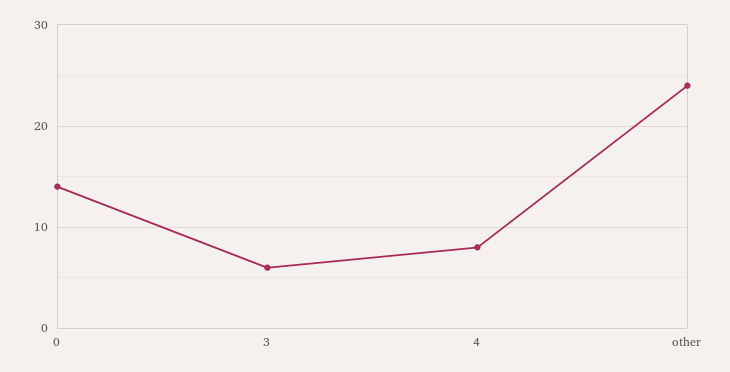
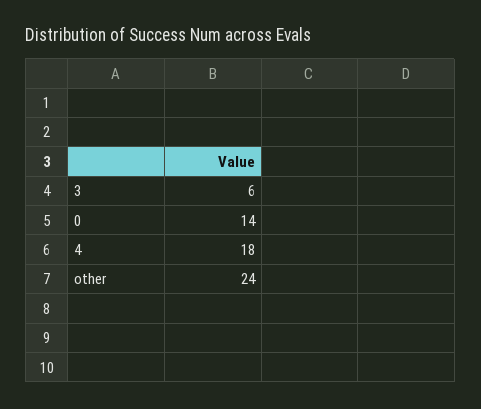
4: 8 -> 18

